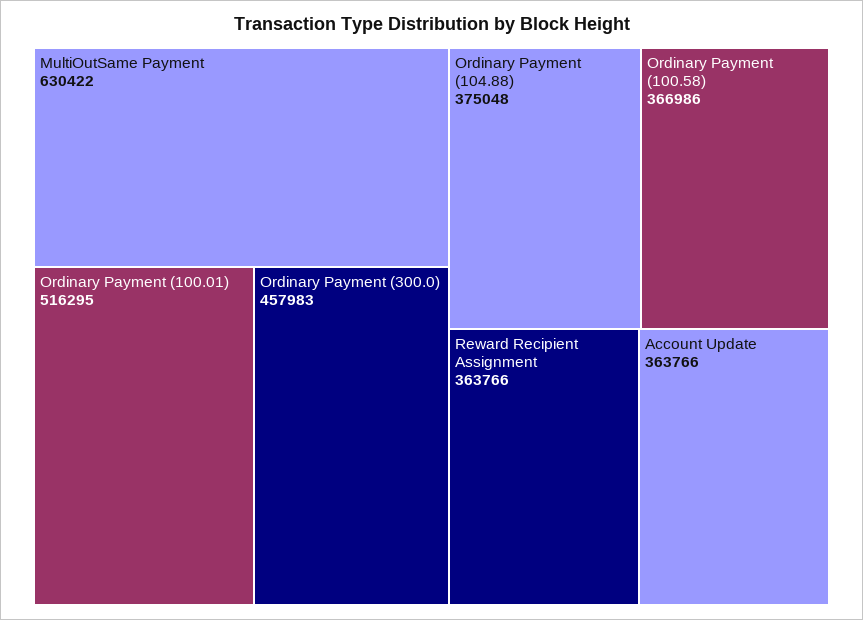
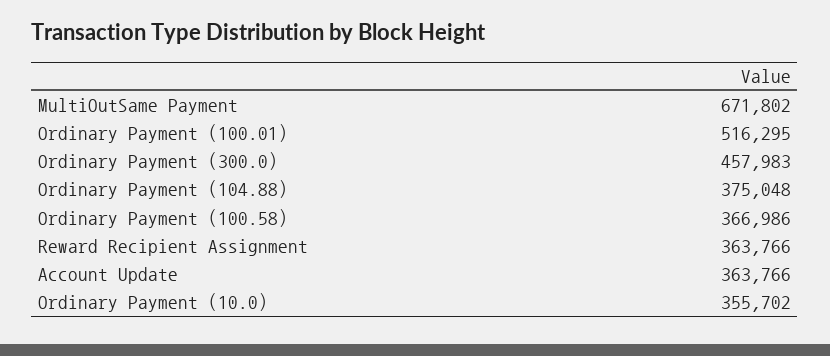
MultiOutSame Payment: 630422 -> 671802
Ordinary Payment (10.0): none -> 355702

